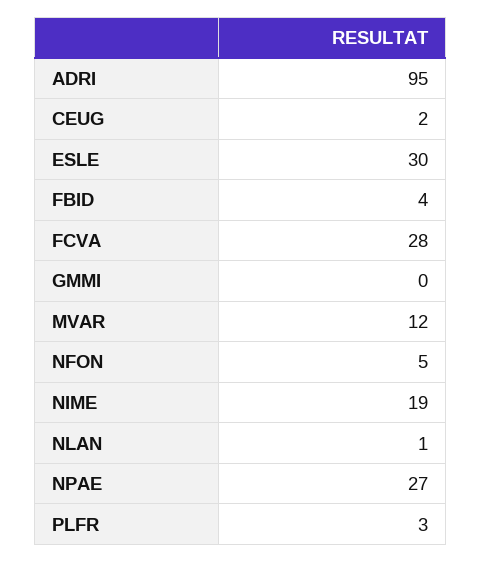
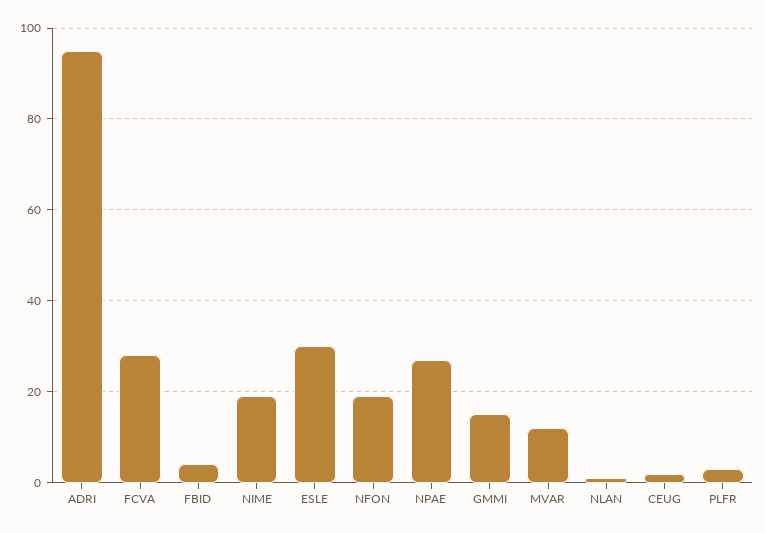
GMMI: 0 -> 15
NFON: 5 -> 20

